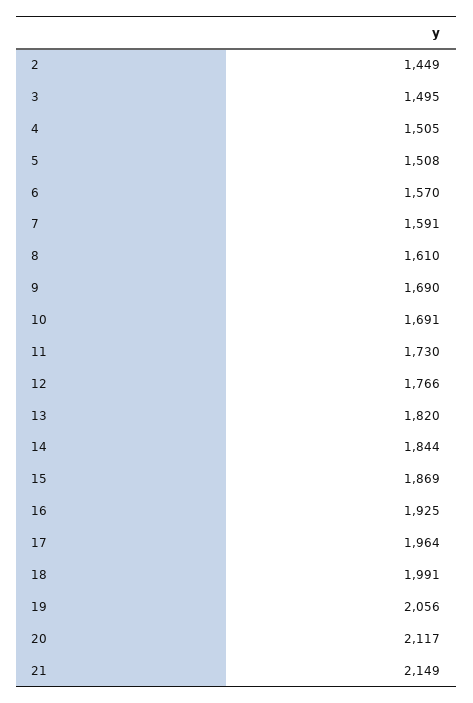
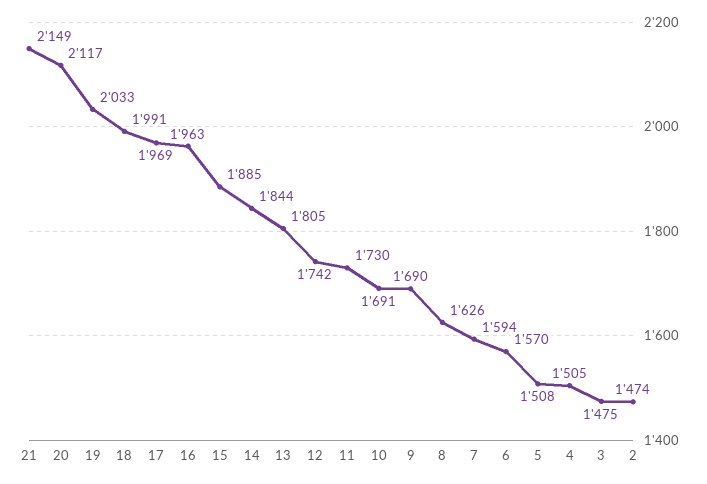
2: 1449 -> 1474
3: 1495 -> 1475
7: 1591 -> 1594
8: 1610 -> 1626
12: 1766 -> 1742
13: 1820 -> 1805
15: 1869 -> 1885
16: 1925 -> 1963
17: 1964 -> 1969
19: 2056 -> 2033

